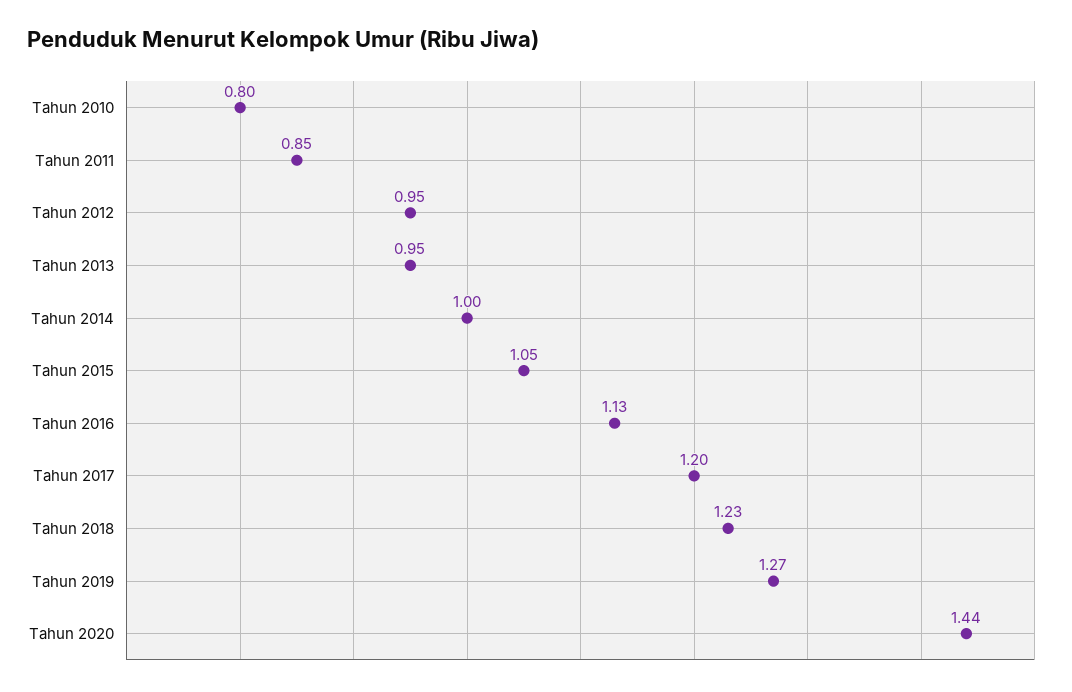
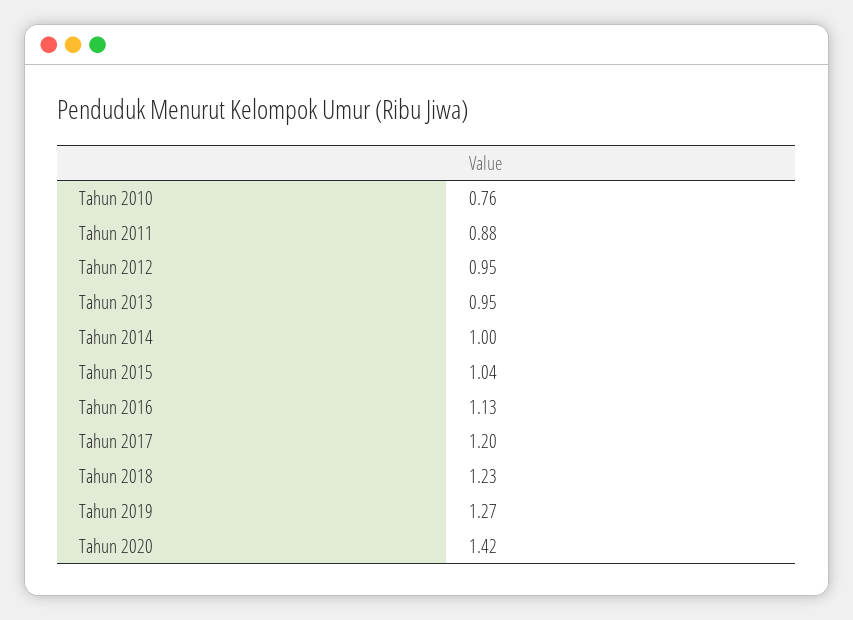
Tahun 2010: 0.8 -> 0.76
Tahun 2011: 0.85 -> 0.88
Tahun 2015: 1.05 -> 1.04
Tahun 2020: 1.44 -> 1.42

